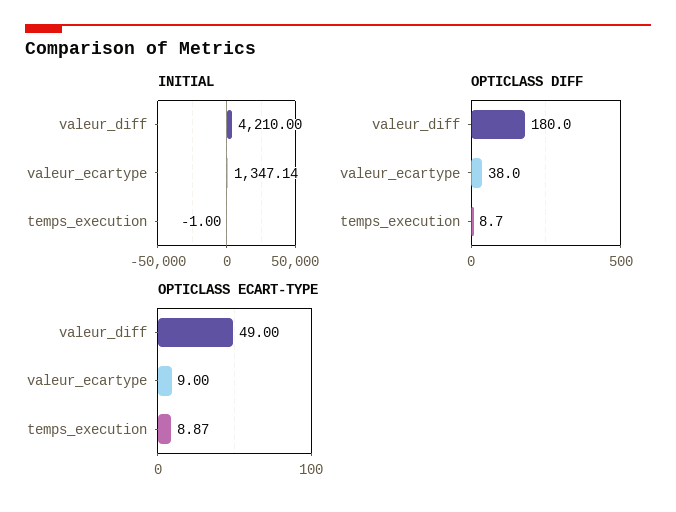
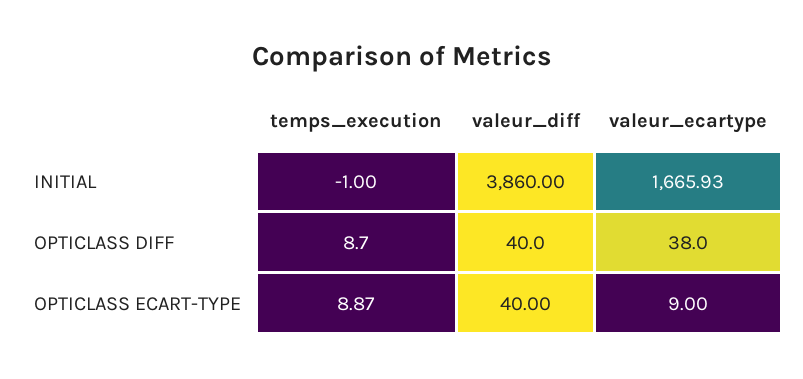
INITIAL, valeur_diff: 4210 -> 3860
INITIAL, valeur_ecartype: 1347.14 -> 1665.93
OPTICLASS DIFF, valeur_diff: 180 -> 40
OPTICLASS ECART-TYPE, valeur_diff: 49 -> 40

